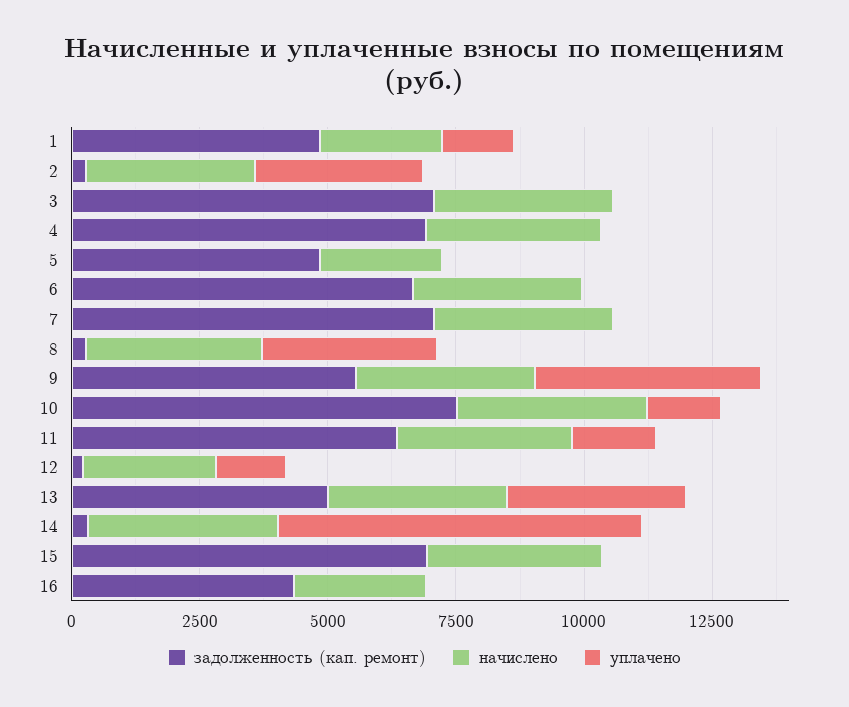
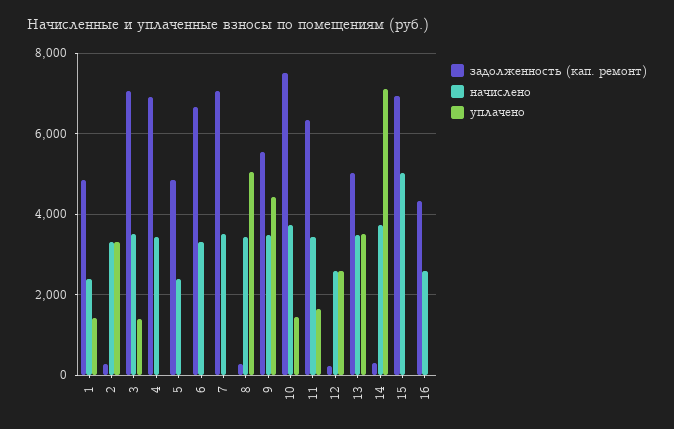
уплачено, 3: 0 -> 1400
уплачено, 8: 3500 -> 5000
уплачено, 12: 1500 -> 2600
начислено, 15: 3500 -> 5000

